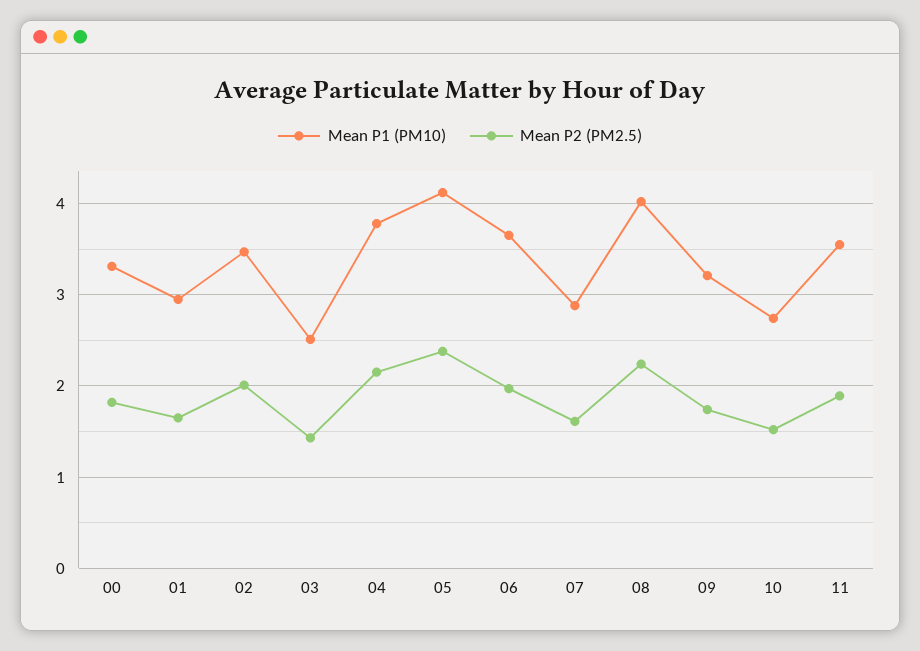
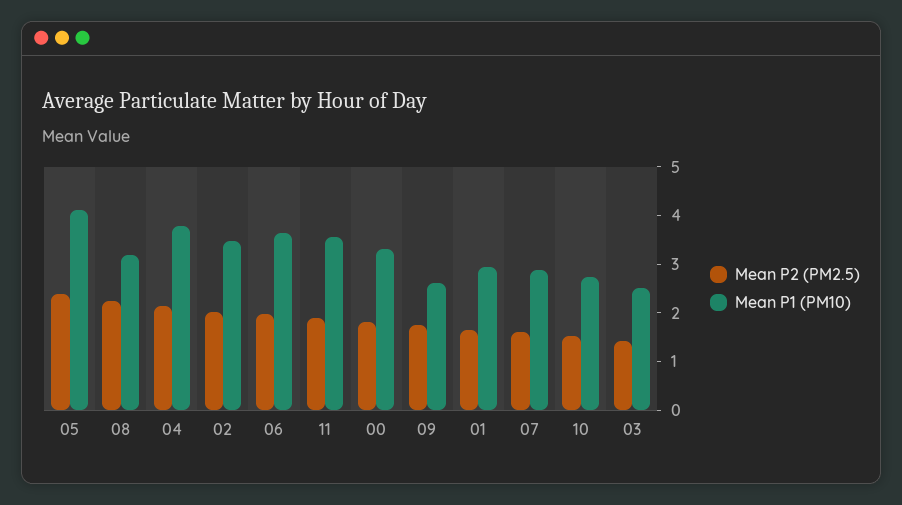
Mean P1 (PM10), 08: 4 -> 3.2
Mean P1 (PM10), 09: 3.2 -> 2.6

